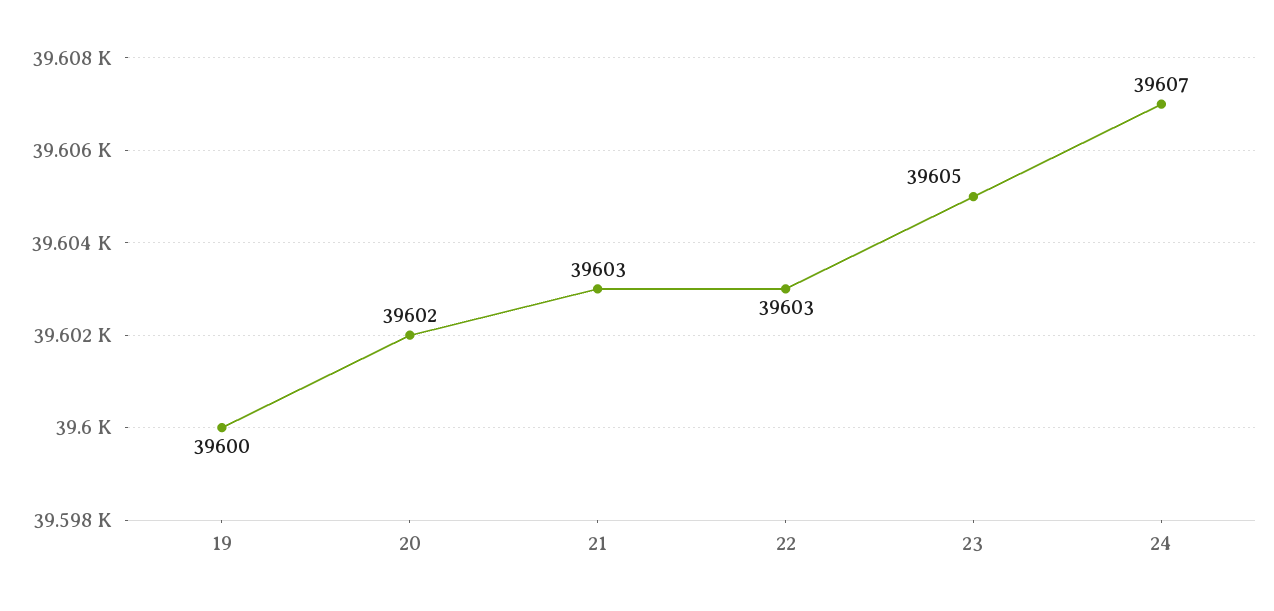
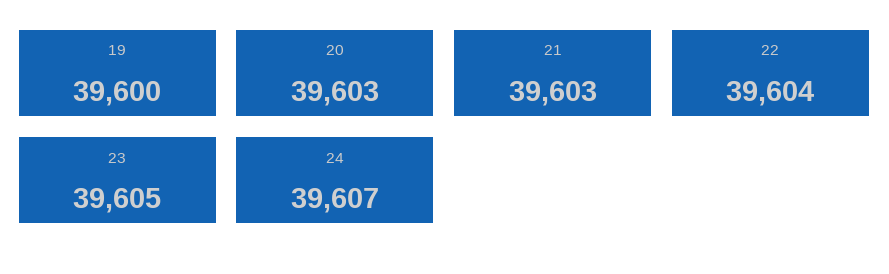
20: 39602 -> 39603
22: 39603 -> 39604

